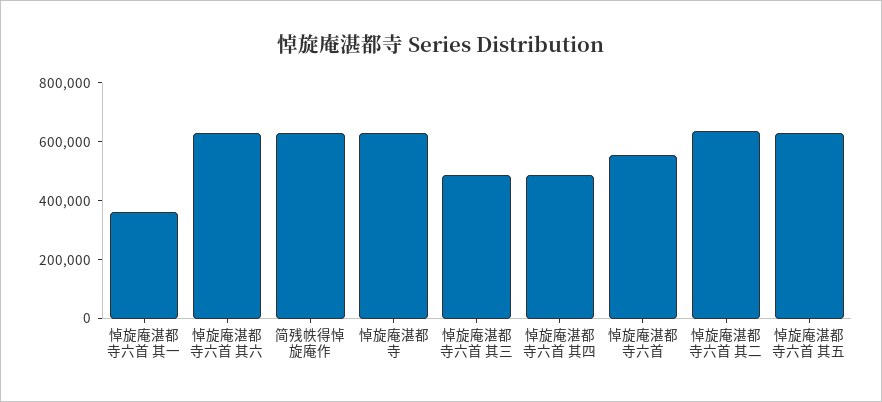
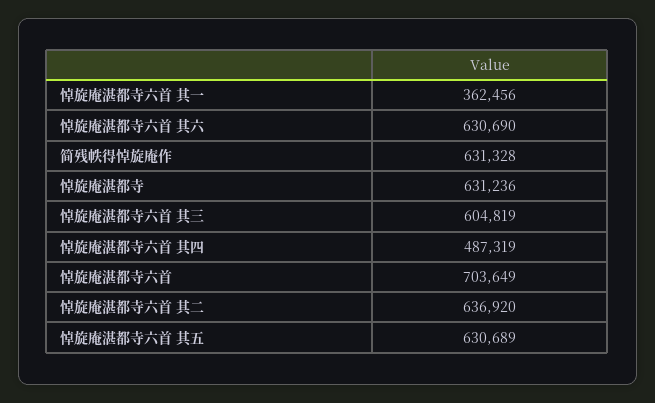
悼旋庵湛都寺六首 其三: 500000 -> 604819
悼旋庵湛都寺六首: 550000 -> 703649

